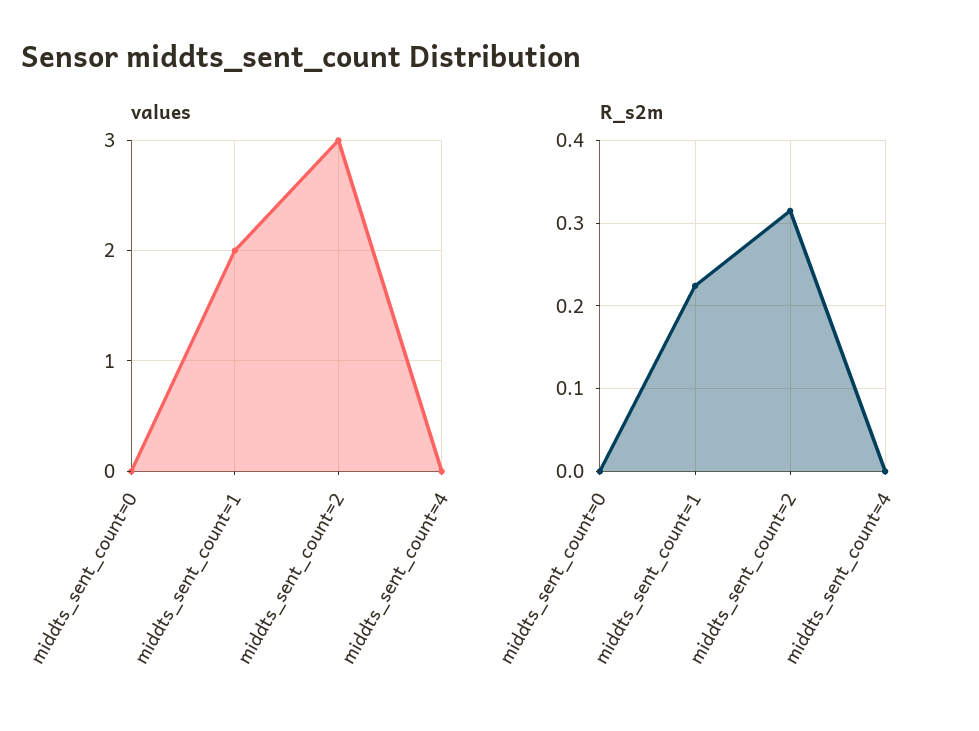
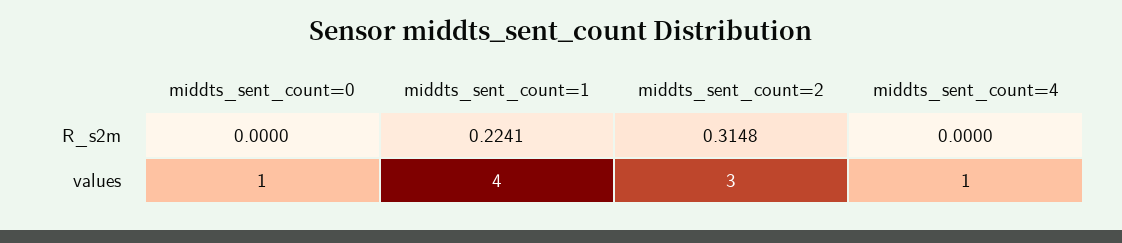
values, middts_sent_count=0: 0 -> 1
values, middts_sent_count=1: 2 -> 4
values, middts_sent_count=4: 0 -> 1

